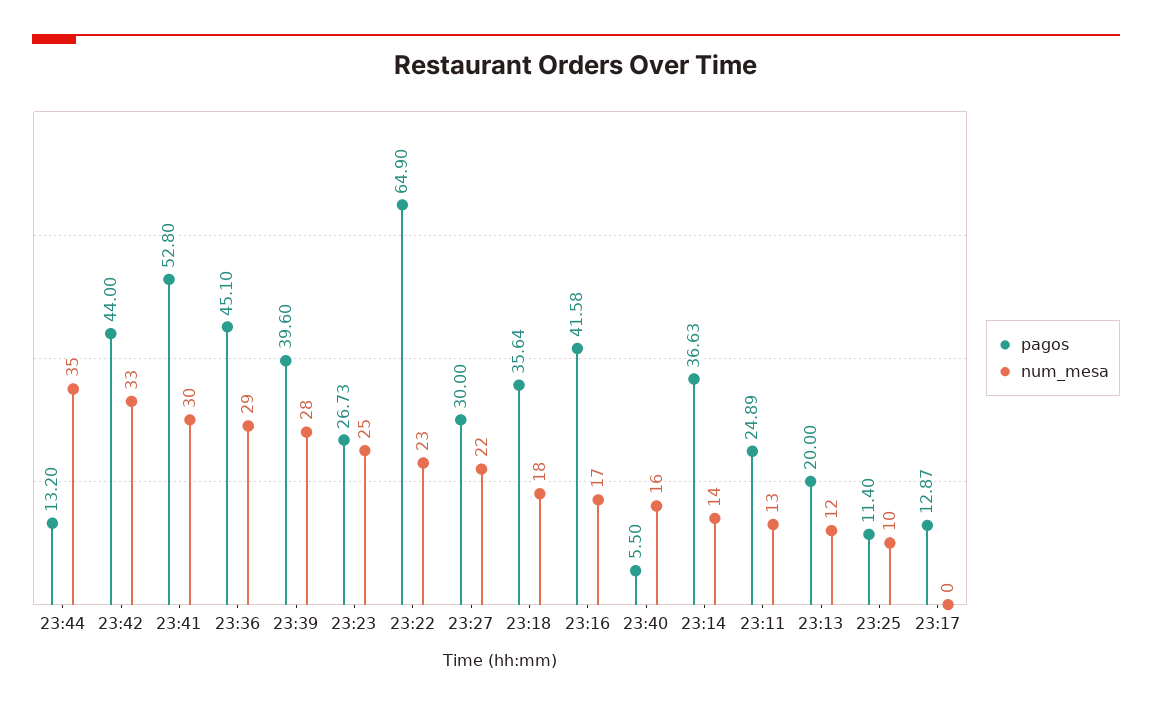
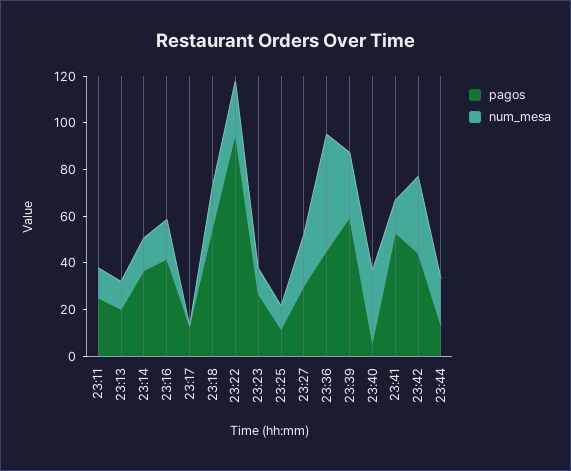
num_mesa, 23:44: 35 -> 20
num_mesa, 23:41: 30 -> 15
num_mesa, 23:36: 29 -> 50
pagos, 23:39: 39.6 -> 60
num_mesa, 23:23: 25 -> 10
pagos, 23:22: 64.9 -> 95
pagos, 23:18: 35.64 -> 55
num_mesa, 23:40: 16 -> 30

